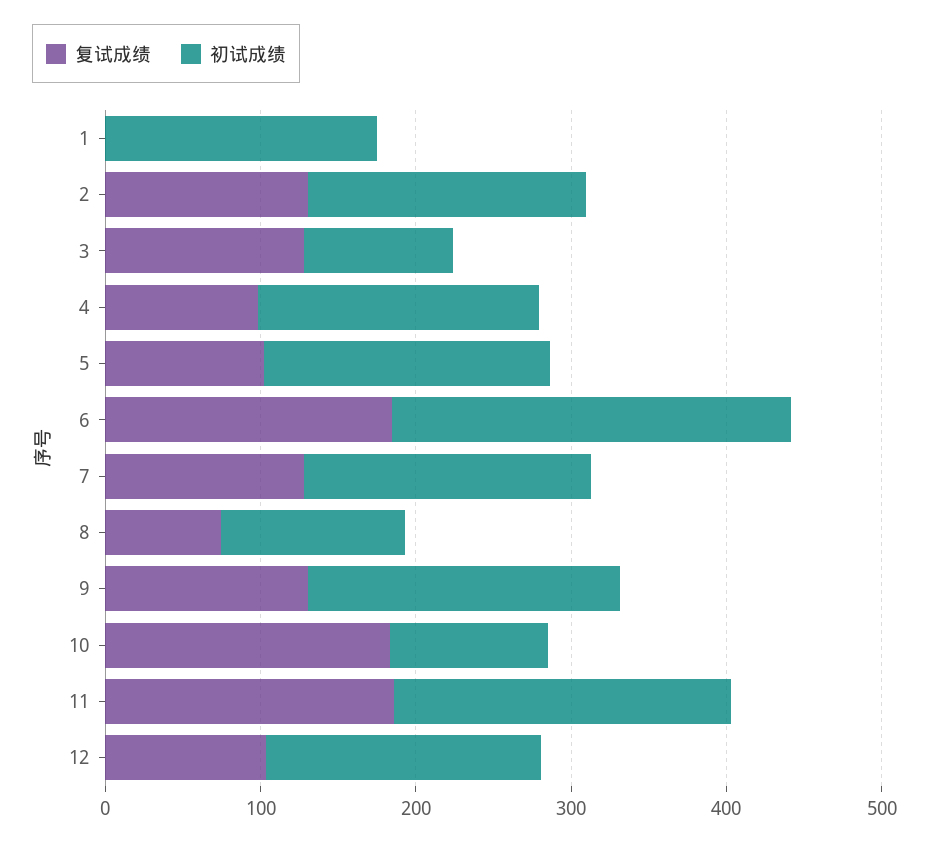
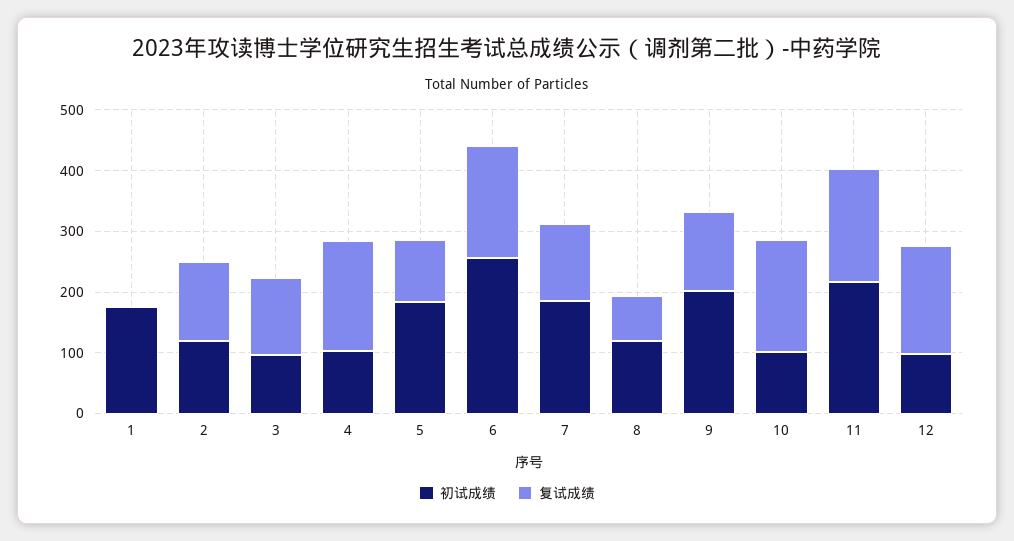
初试成绩, 2: 180 -> 120
复试成绩, 4: 100 -> 180
初试成绩, 4: 180 -> 100
复试成绩, 12: 100 -> 180
初试成绩, 12: 180 -> 100

